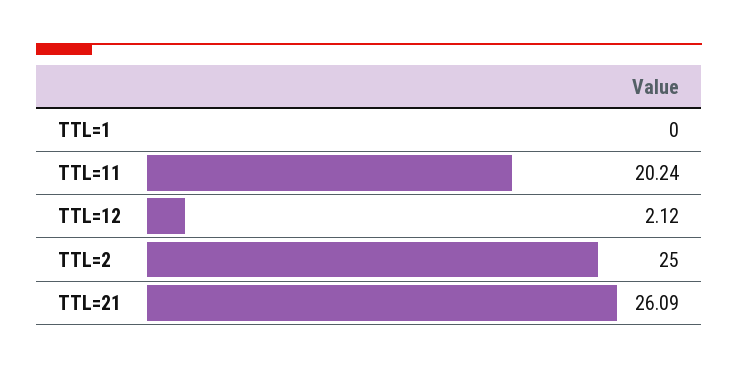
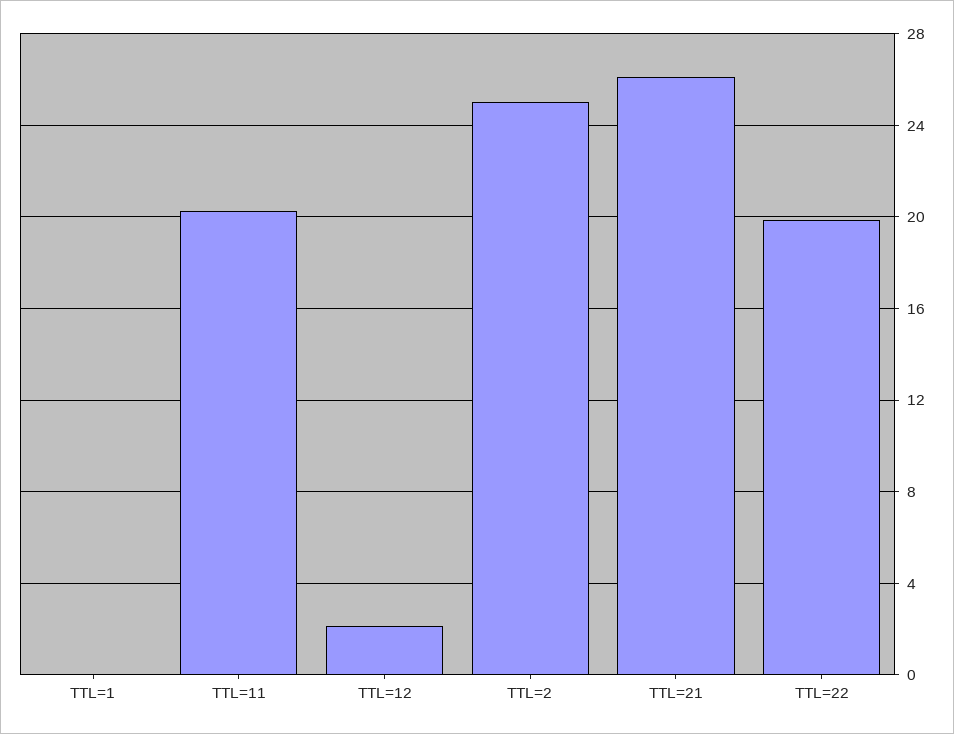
TTL=22: none -> 20

